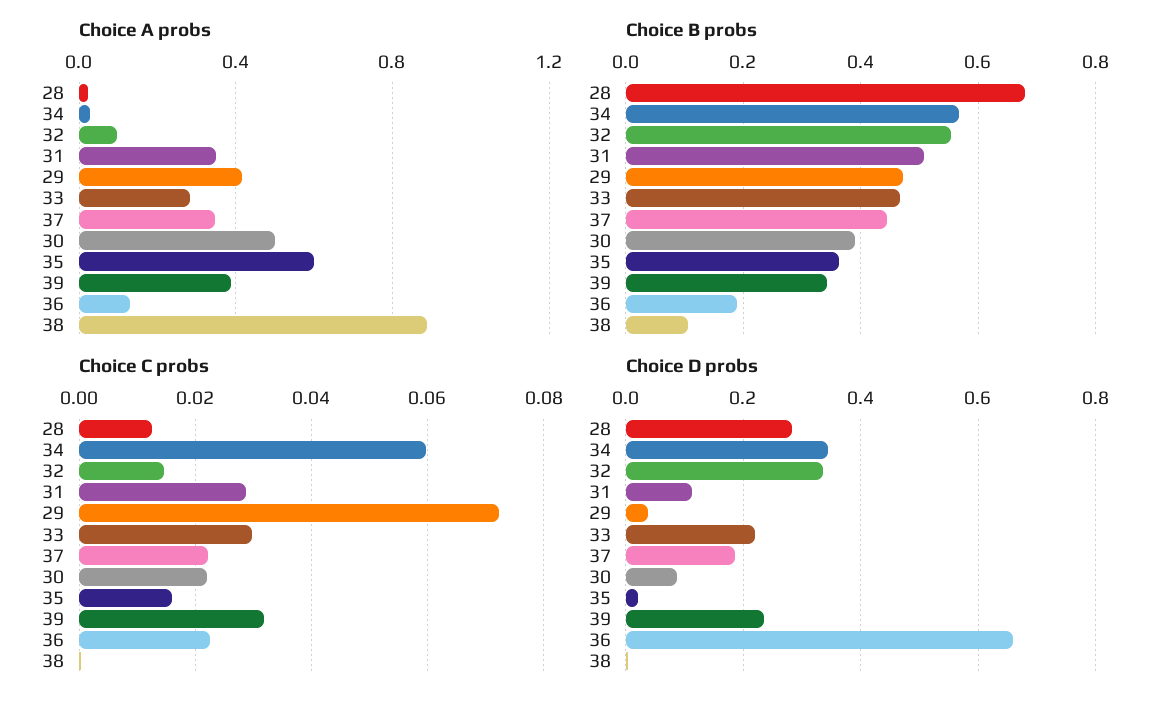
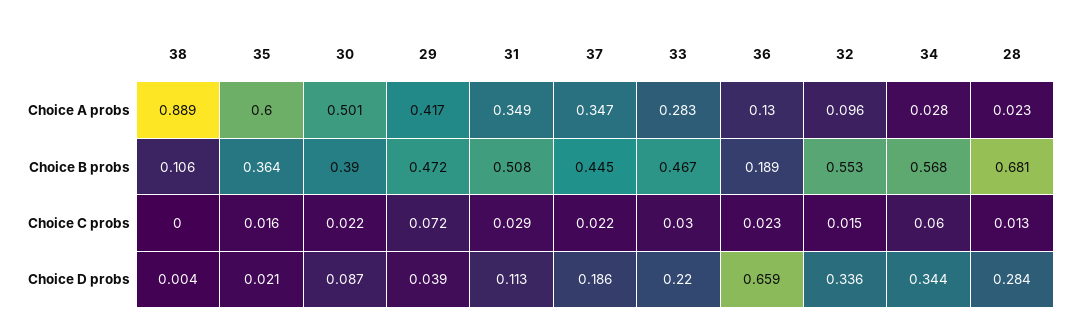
Choice A probs, 39: 0.4 -> none
Choice B probs, 39: 0.34 -> none
Choice C probs, 39: 0.032 -> none
Choice D probs, 39: 0.24 -> none

